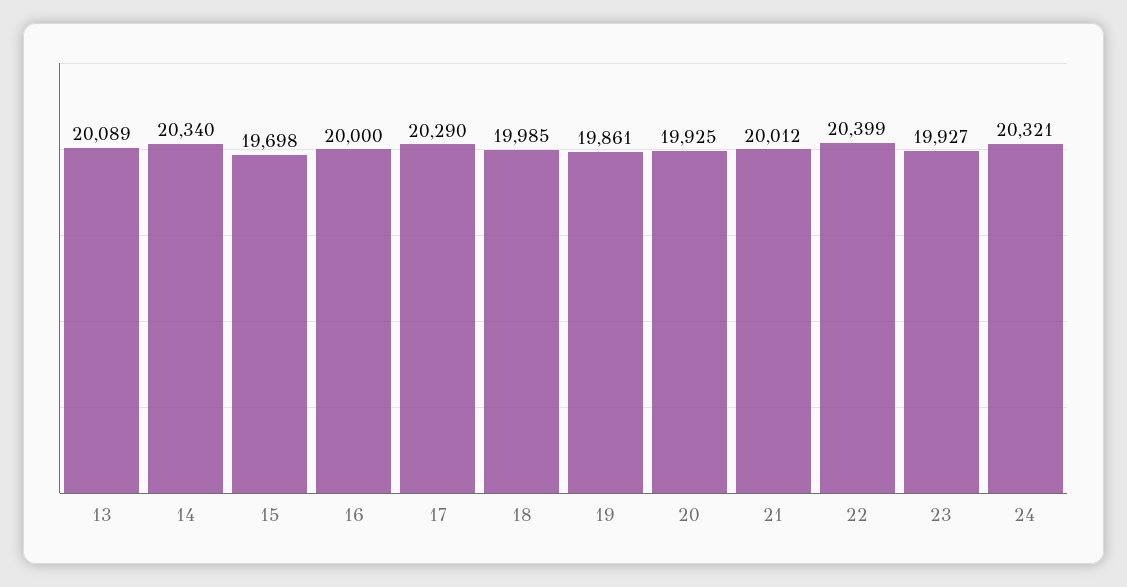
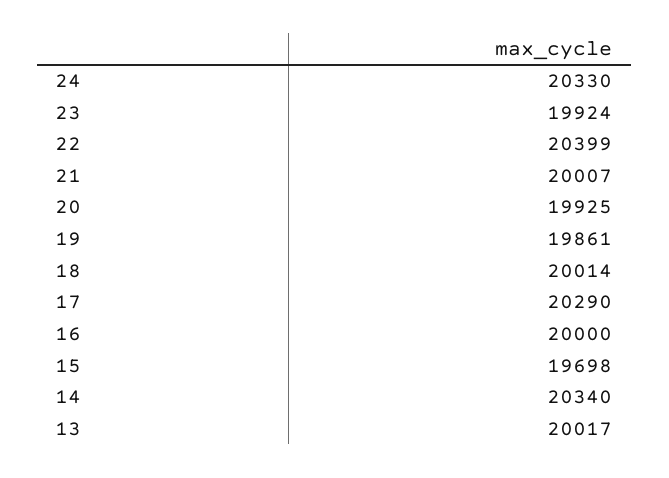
13: 20089 -> 20017
18: 19985 -> 20014
21: 20012 -> 20007
23: 19927 -> 19924
24: 20321 -> 20330

